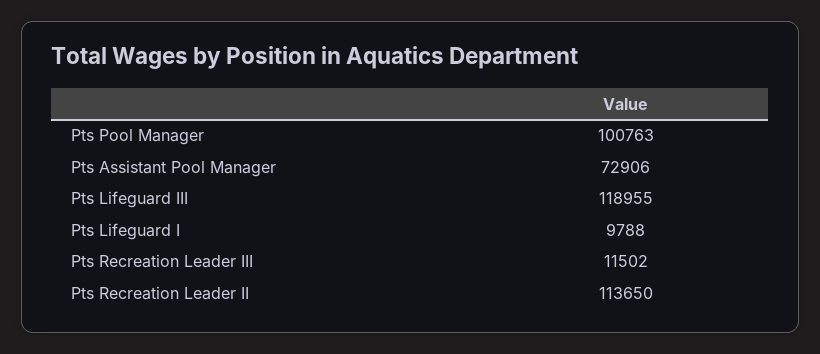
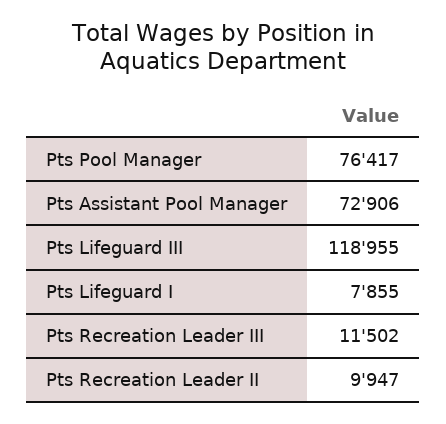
Pts Pool Manager: 100763 -> 76417
Pts Lifeguard I: 9788 -> 7855
Pts Recreation Leader II: 113650 -> 9947

